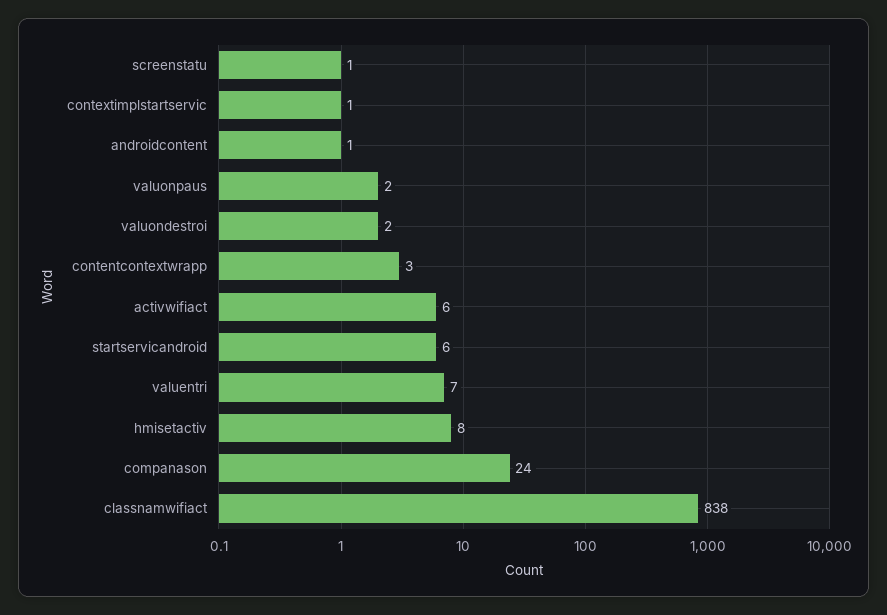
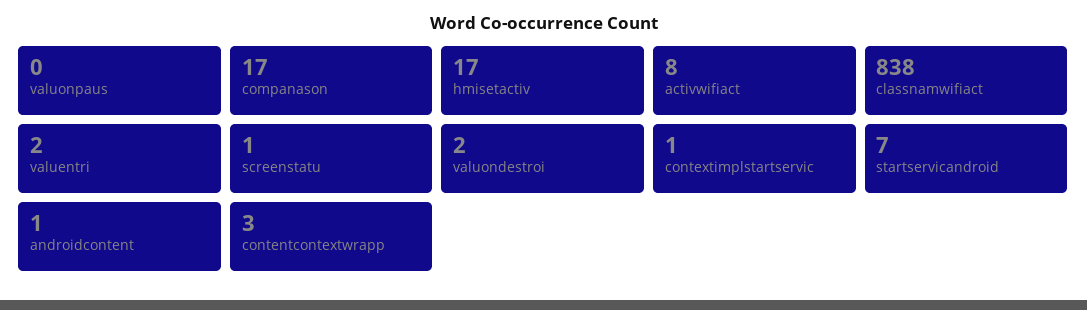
valuonpaus: 2 -> 0
activwifiact: 6 -> 8
startservicandroid: 6 -> 7
valuentri: 7 -> 2
hmisetactiv: 8 -> 17
companason: 24 -> 17

